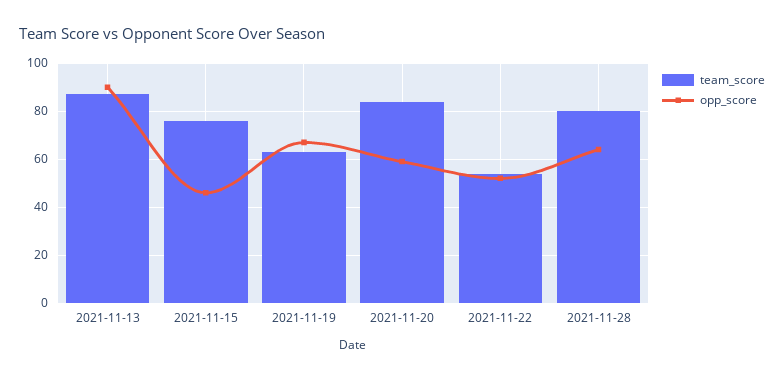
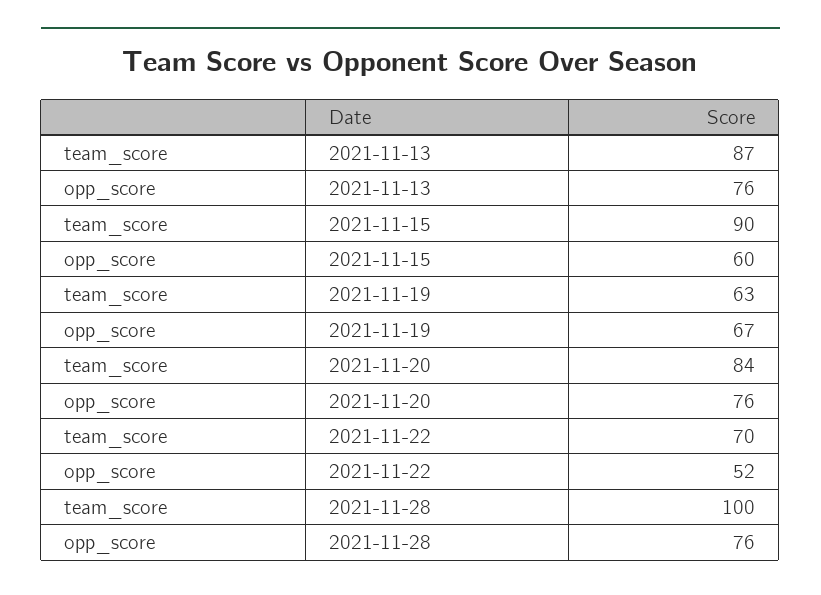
opp_score, 2021-11-13: 90 -> 76
team_score, 2021-11-15: 75 -> 90
opp_score, 2021-11-15: 45 -> 60
opp_score, 2021-11-20: 60 -> 76
team_score, 2021-11-22: 55 -> 70
team_score, 2021-11-28: 80 -> 100
opp_score, 2021-11-28: 65 -> 76

